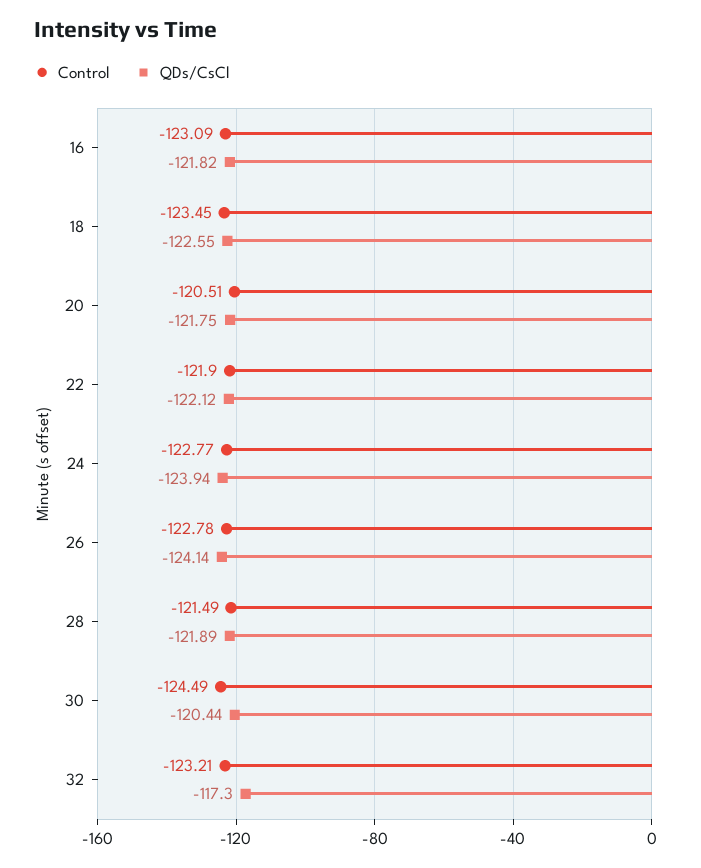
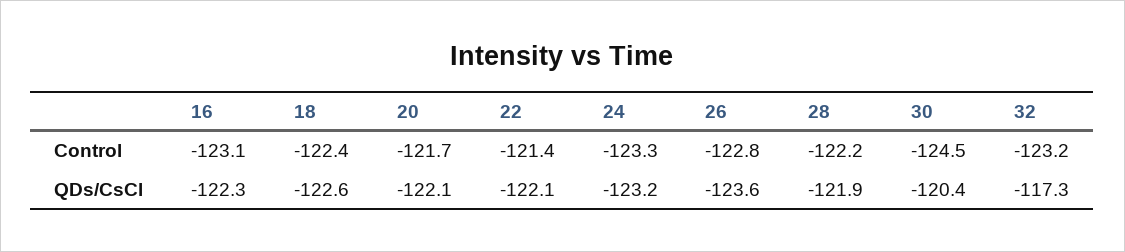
QDs/CsCl, 16: -121.82 -> -122.3
Control, 18: -123.45 -> -122.4
Control, 20: -120.51 -> -121.7
QDs/CsCl, 20: -121.75 -> -122.1
Control, 22: -121.9 -> -121.4
Control, 24: -122.77 -> -123.3
QDs/CsCl, 24: -123.94 -> -123.2
QDs/CsCl, 26: -124.14 -> -123.6
Control, 28: -121.49 -> -122.2

